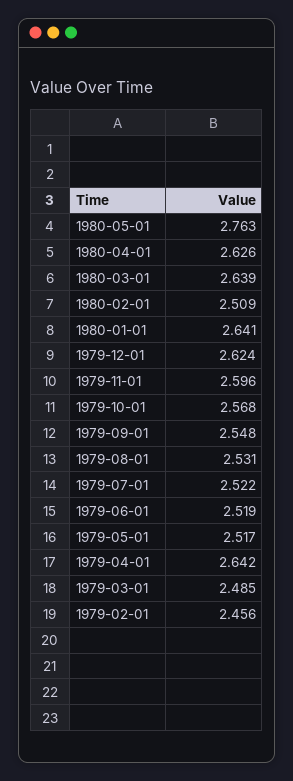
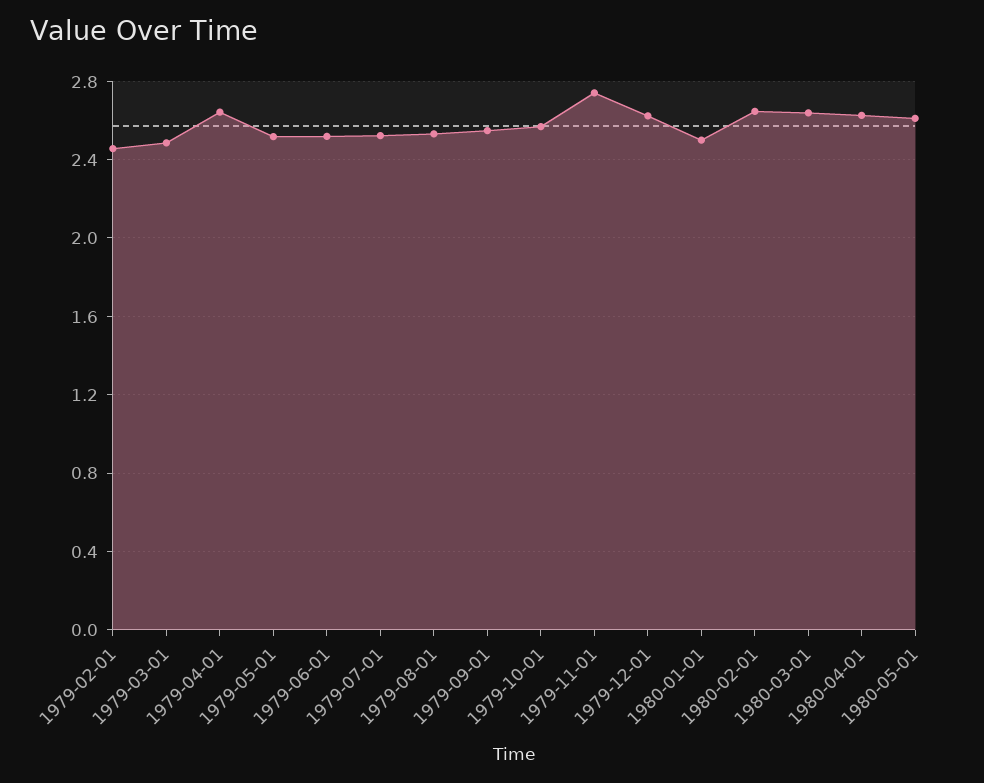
1980-05-01: 2.763 -> 2.6
1980-02-01: 2.509 -> 2.65
1980-01-01: 2.641 -> 2.5
1979-11-01: 2.596 -> 2.75

